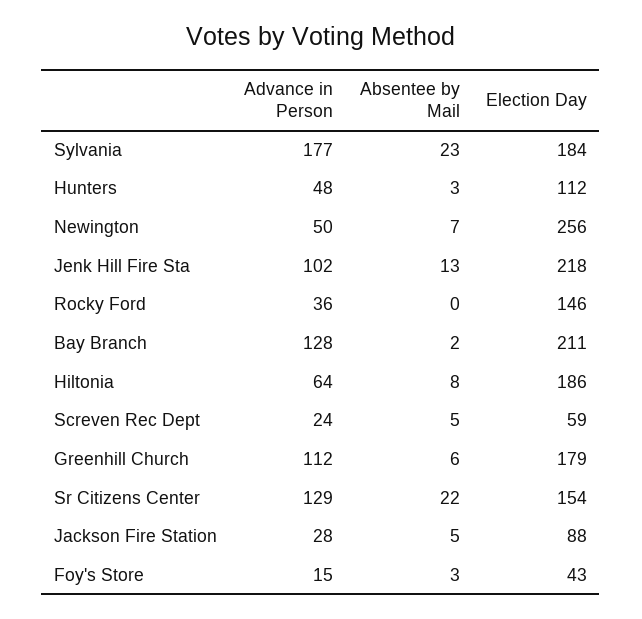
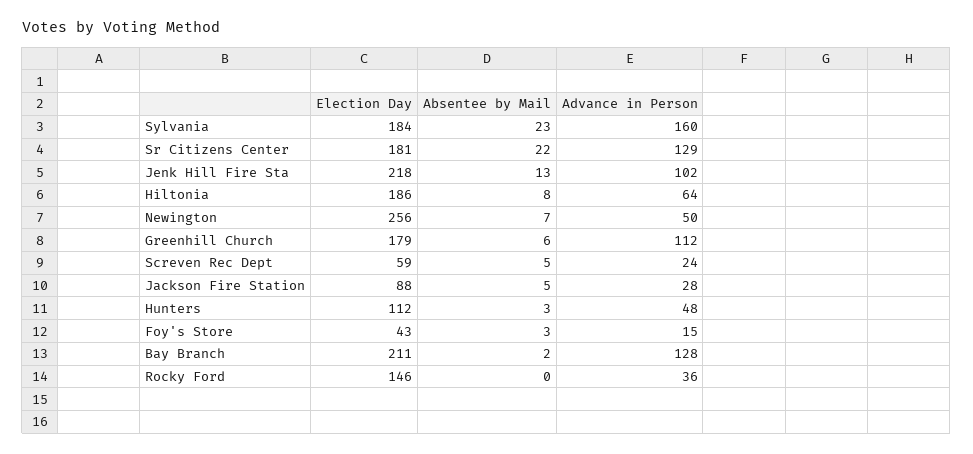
Advance in Person, Sylvania: 177 -> 160
Election Day, Sr Citizens Center: 154 -> 181

